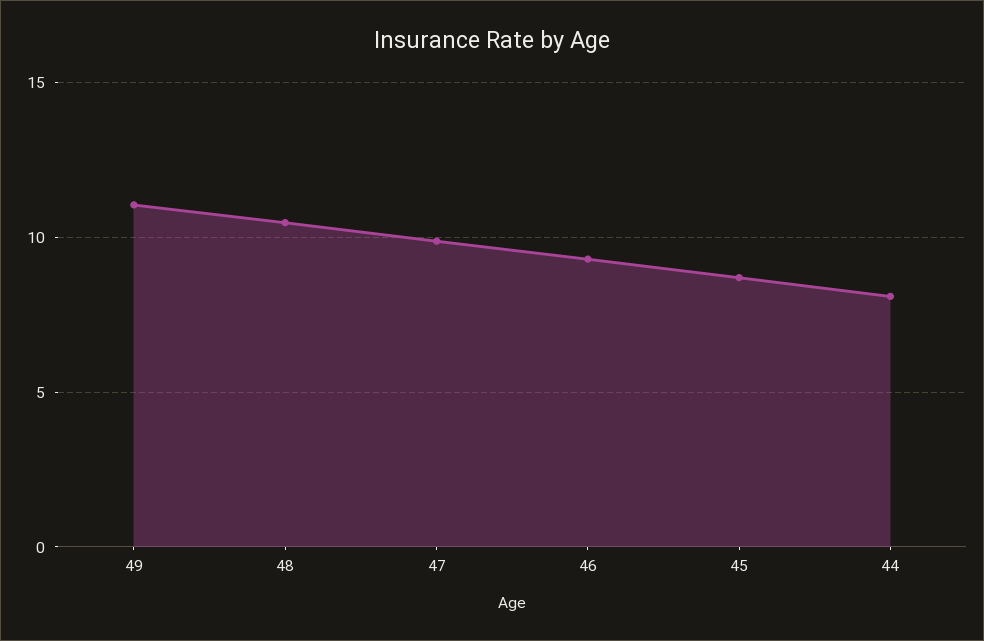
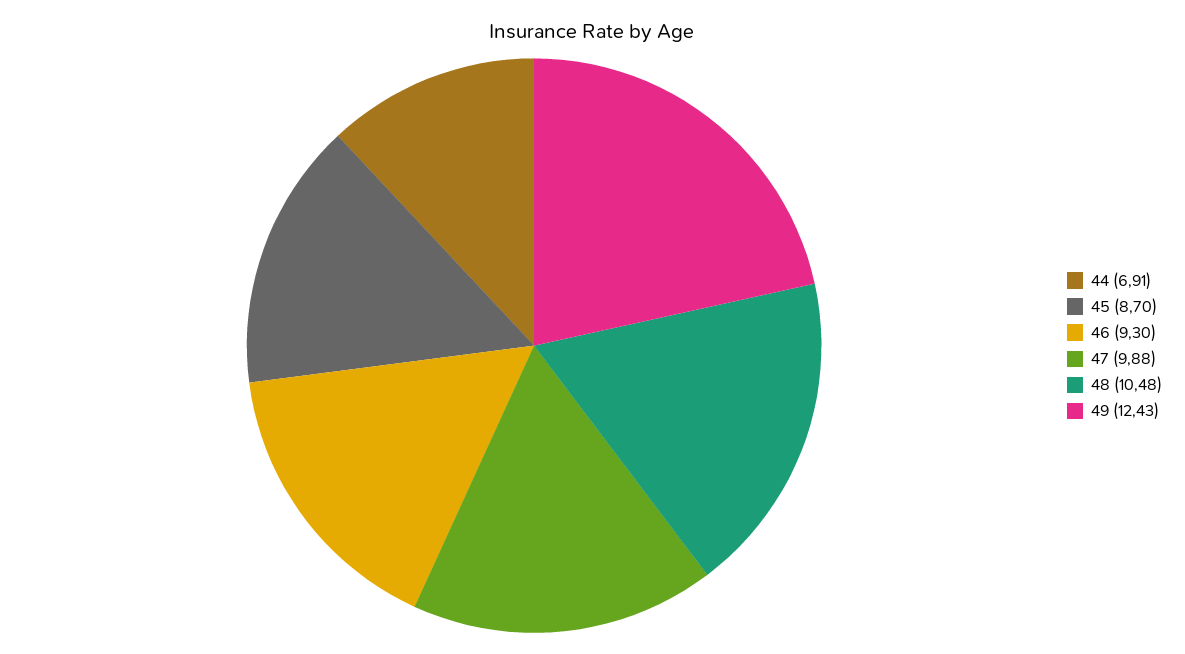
49: 11 -> 12.43
44: 8 -> 6.91

